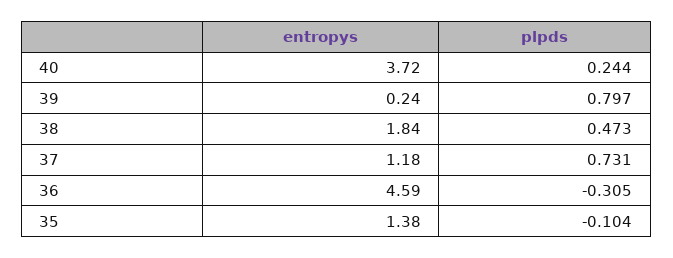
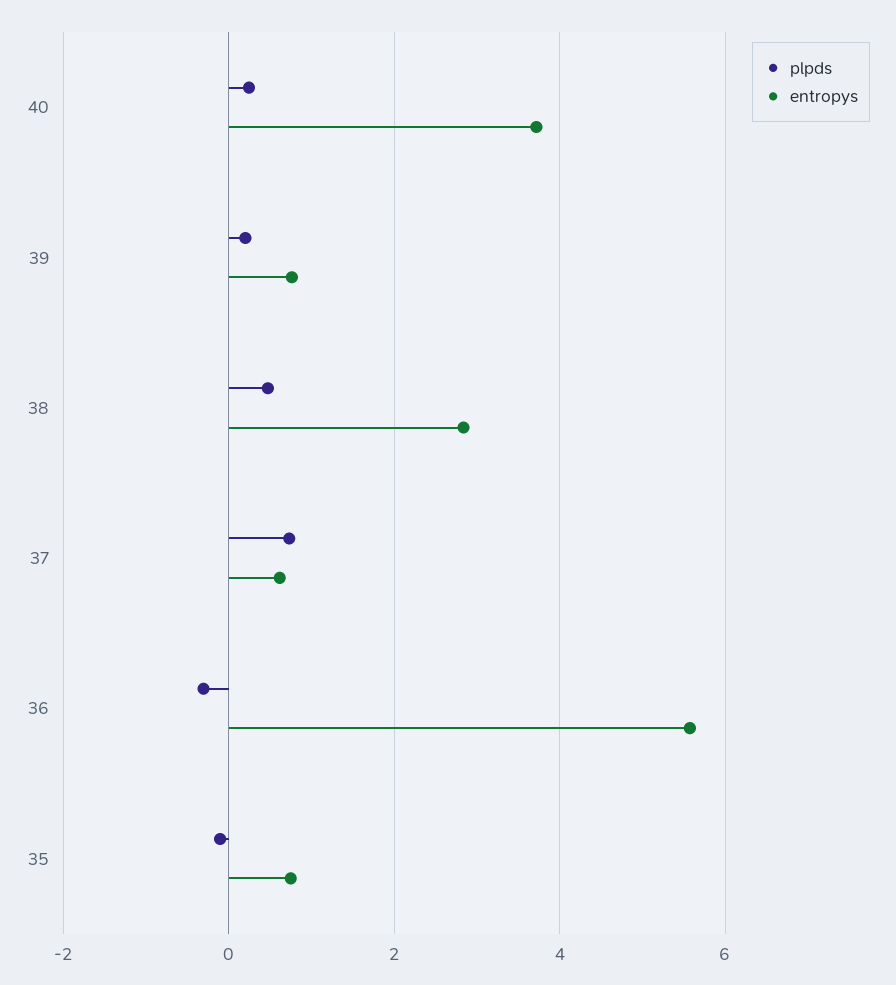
entropys, 39: 0.24 -> 0.8
plpds, 39: 0.797 -> 0.2
entropys, 38: 1.84 -> 2.8
entropys, 37: 1.18 -> 0.6
entropys, 36: 4.59 -> 5.6
entropys, 35: 1.38 -> 0.8

